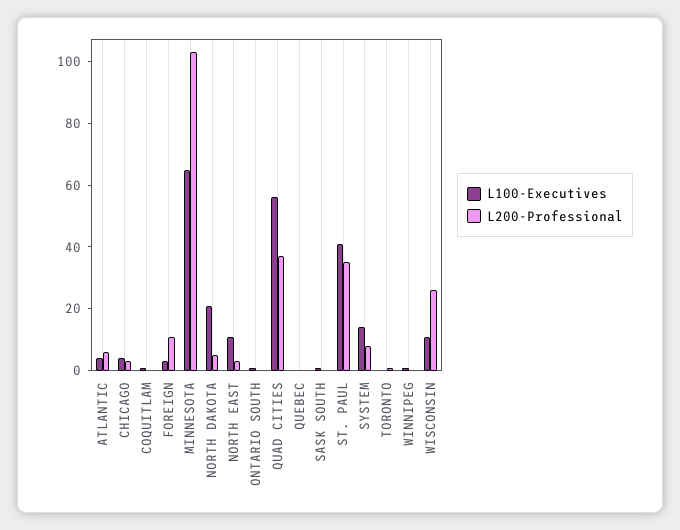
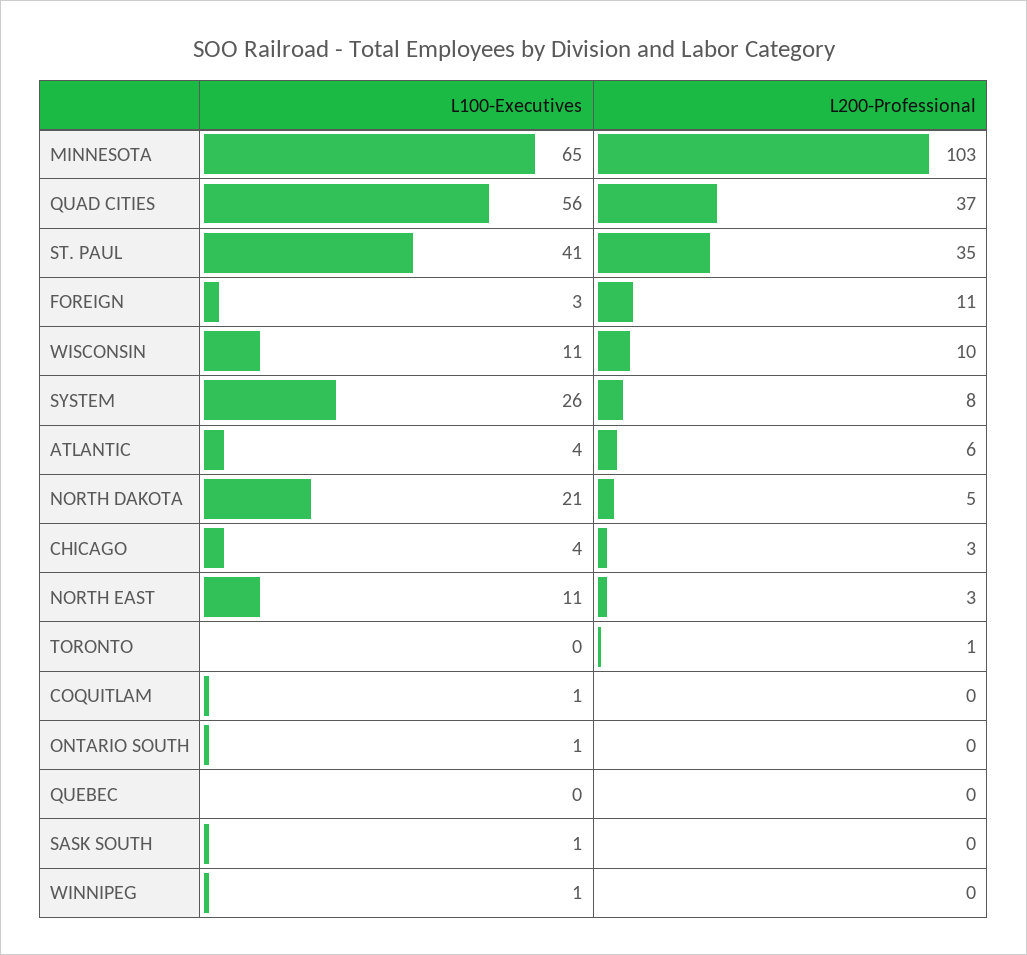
L100-Executives, SYSTEM: 15 -> 26
L200-Professional, WISCONSIN: 25 -> 10

